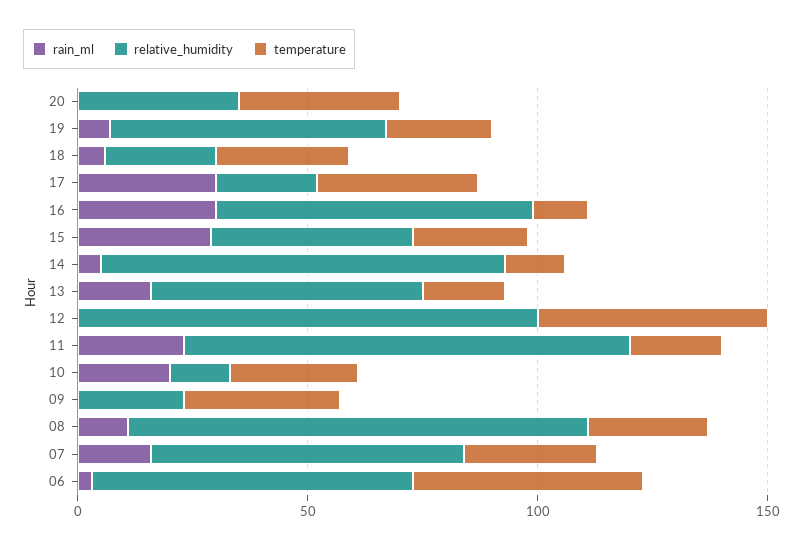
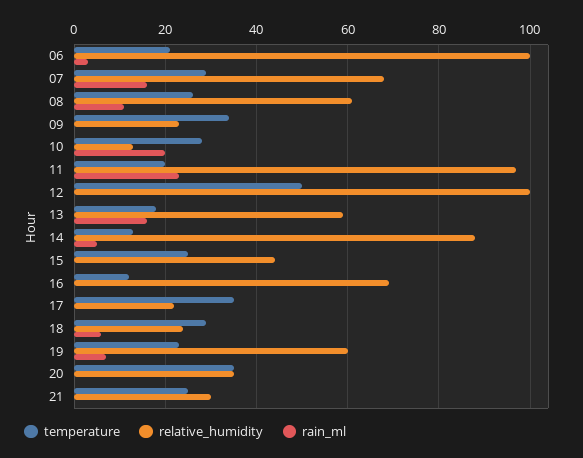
rain_ml, 17: 30 -> 0
rain_ml, 16: 30 -> 0
rain_ml, 15: 30 -> 0
relative_humidity, 08: 100 -> 60
relative_humidity, 06: 70 -> 100
temperature, 06: 50 -> 20
temperature, 21: none -> 25
relative_humidity, 21: none -> 30
rain_ml, 21: none -> 0

